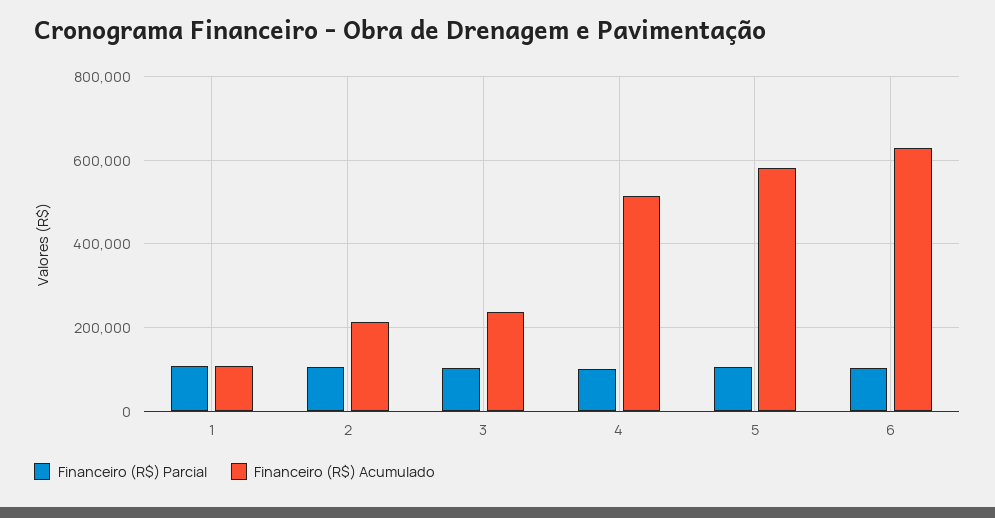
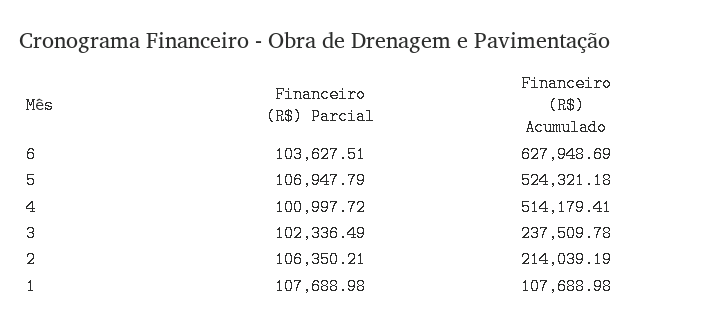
Financeiro (R$) Acumulado, 5: 580000 -> 524321.18

